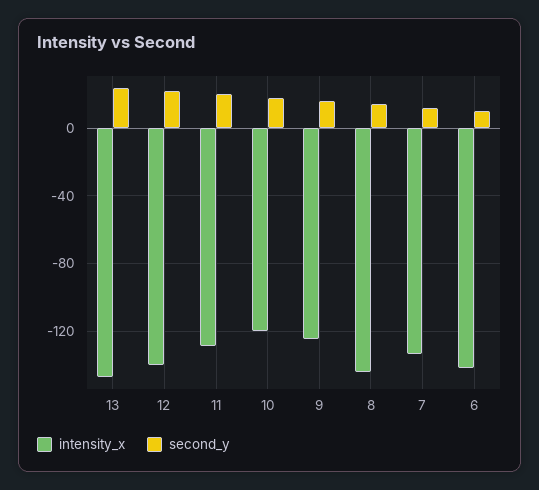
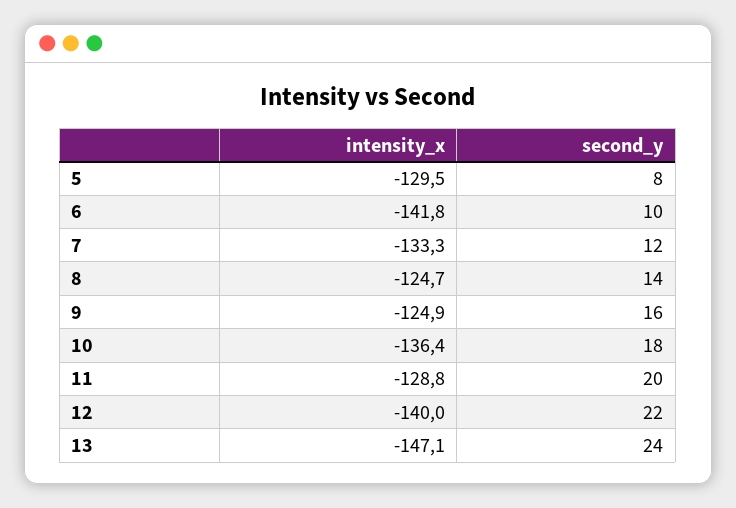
intensity_x, 10: -120 -> -136.4
intensity_x, 8: -145 -> -124.7
intensity_x, 5: none -> -129.5
second_y, 5: none -> 8

